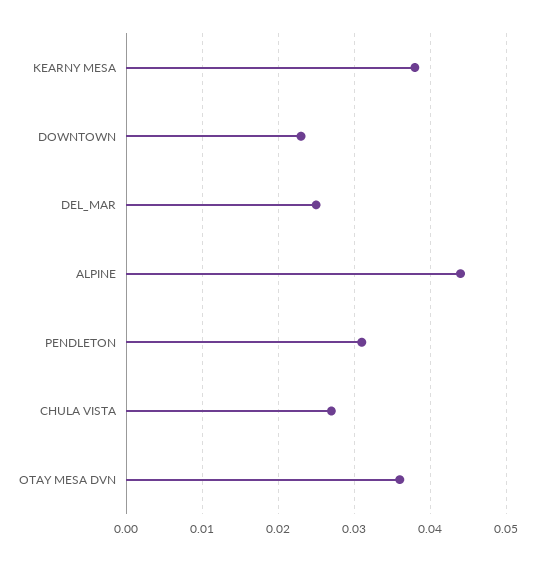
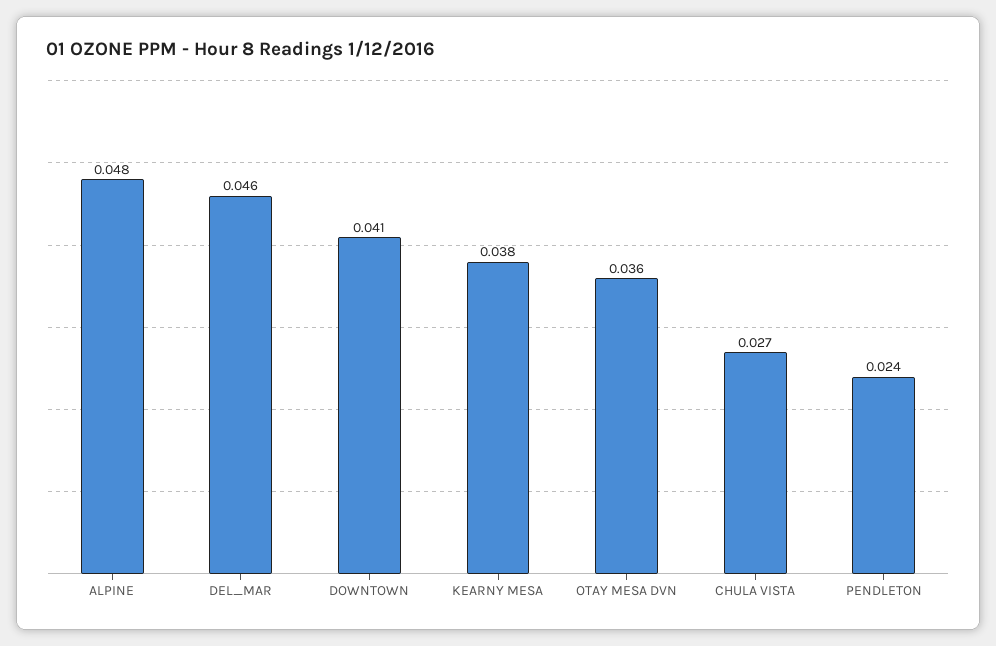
DOWNTOWN: 0.023 -> 0.041
DEL_MAR: 0.025 -> 0.046
ALPINE: 0.044 -> 0.048
PENDLETON: 0.031 -> 0.024

